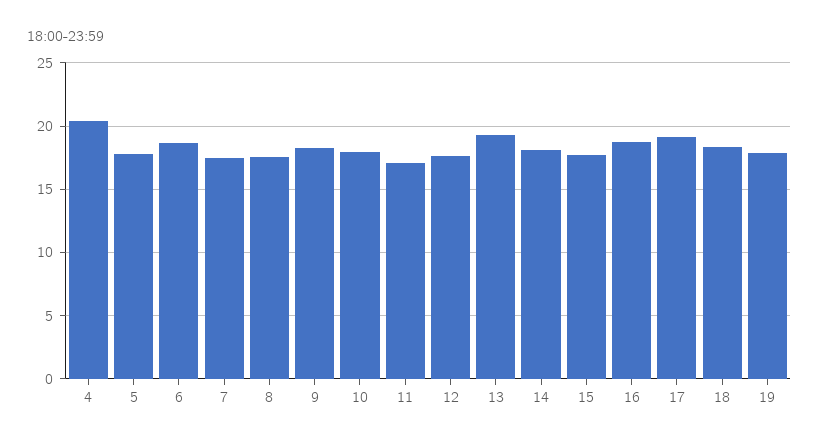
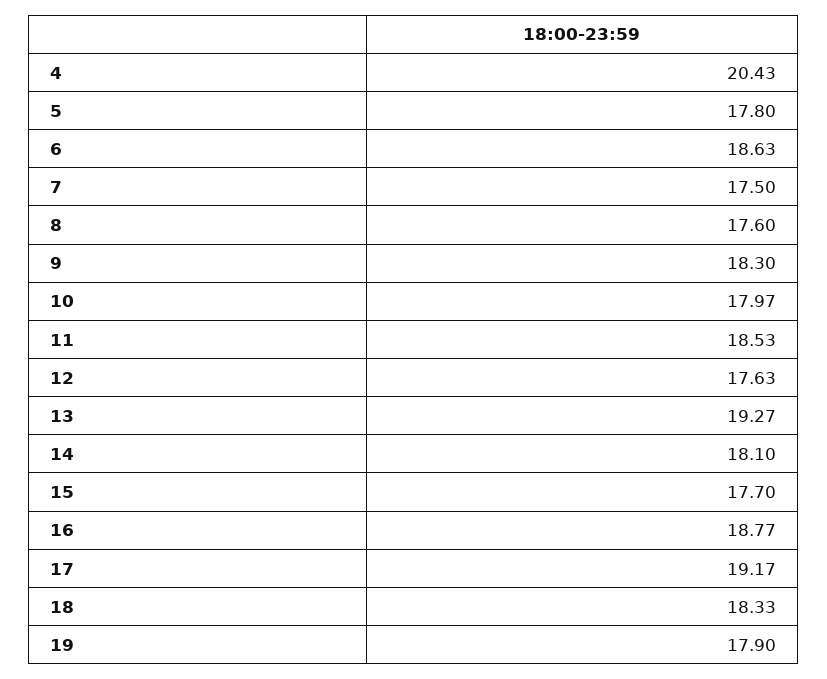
11: 17 -> 18.53

